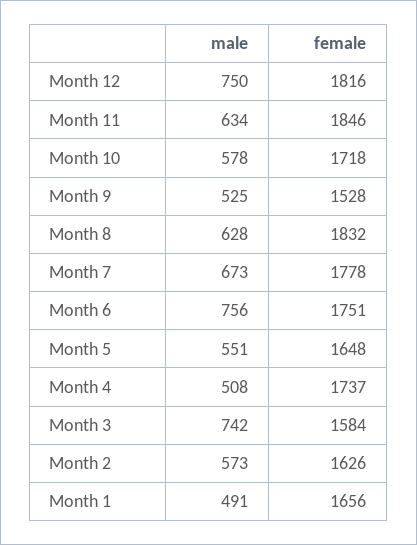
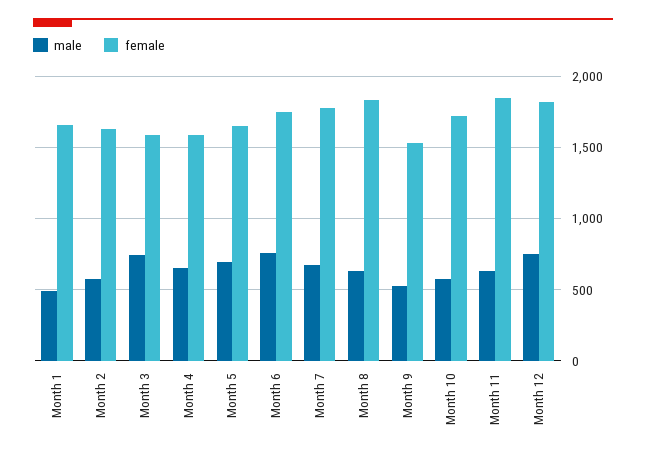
male, Month 5: 551 -> 700
male, Month 4: 508 -> 650
female, Month 4: 1737 -> 1600

